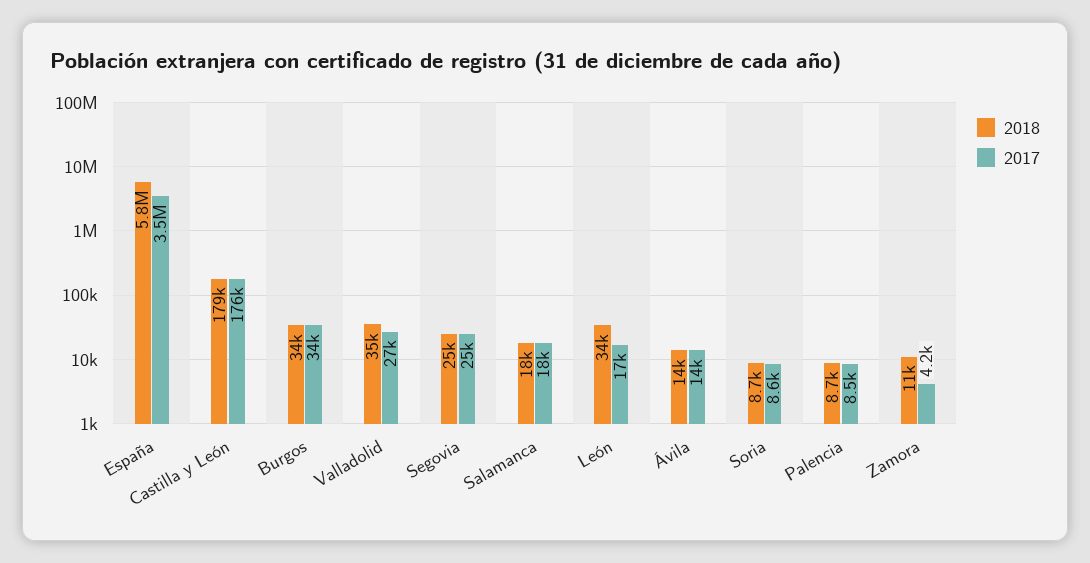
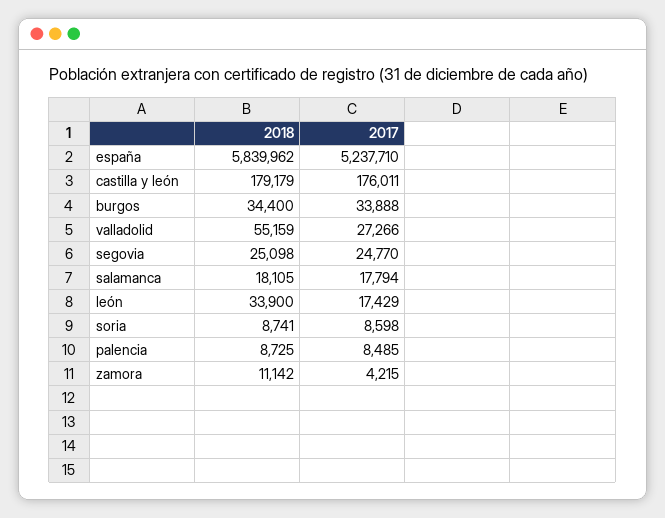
2017, España: 3500000 -> 5237710
2018, Valladolid: 35000 -> 55159
2018, Ávila: 14000 -> none
2017, Ávila: 14000 -> none

